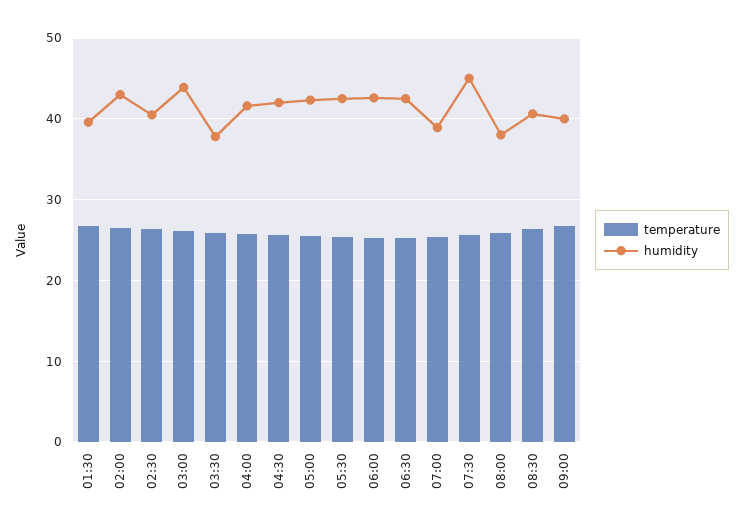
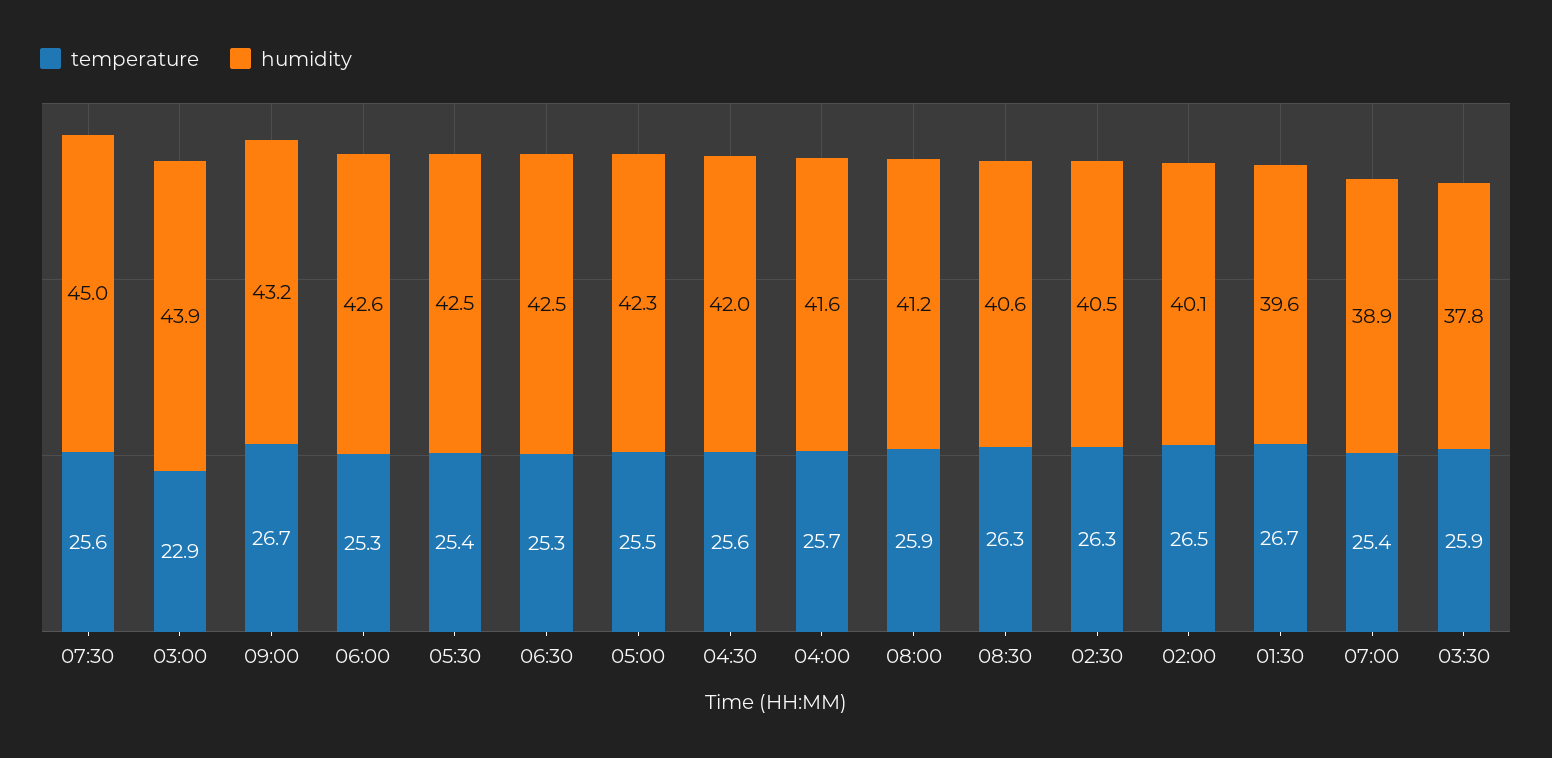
humidity, 02:00: 43 -> 40.1
temperature, 03:00: 26 -> 22.9
humidity, 08:00: 38 -> 41.2
humidity, 09:00: 40 -> 43.2

